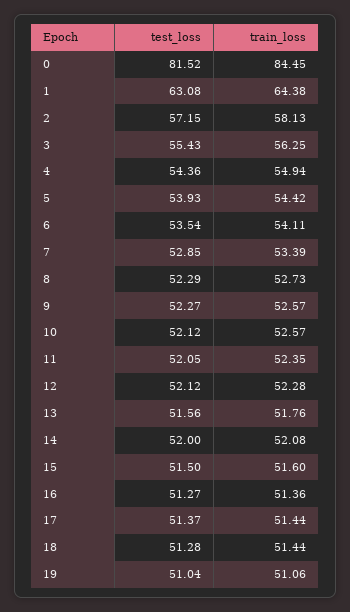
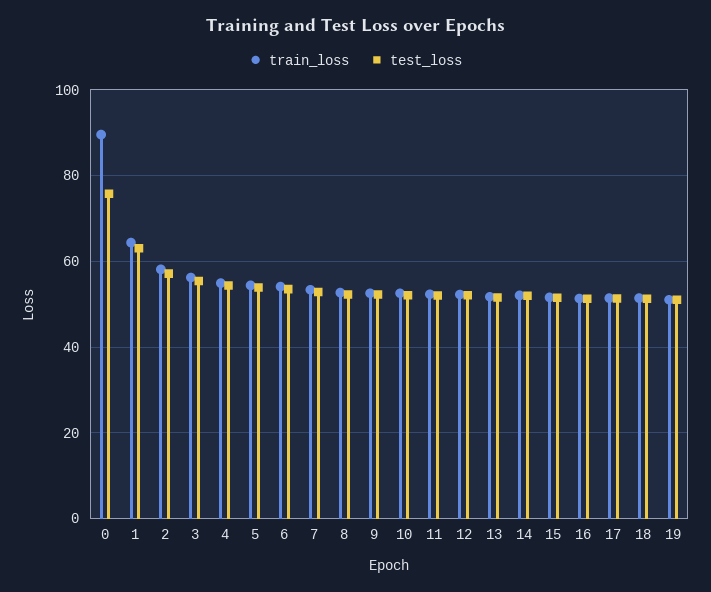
test_loss, 0: 81.52 -> 76
train_loss, 0: 84.45 -> 90

